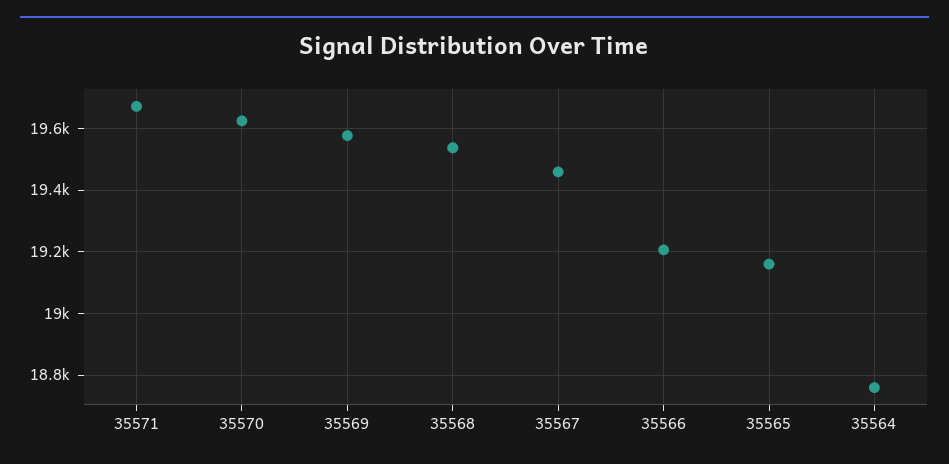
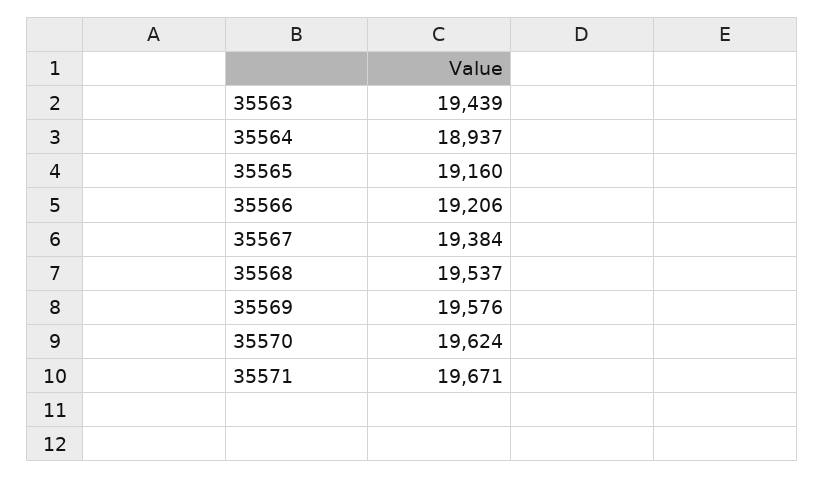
35567: 19460 -> 19384
35564: 18760 -> 18937
35563: none -> 19439

